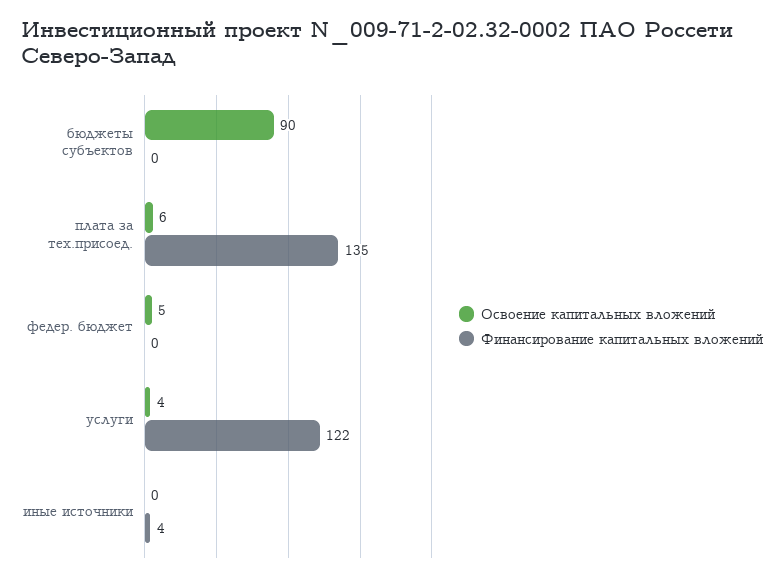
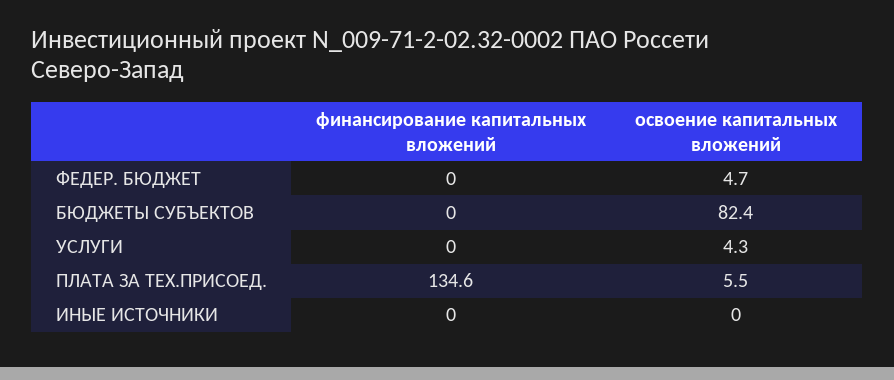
Освоение капитальных вложений, бюджеты субъектов: 90 -> 82.4
Финансирование капитальных вложений, услуги: 122 -> 0
Финансирование капитальных вложений, иные источники: 4 -> 0

